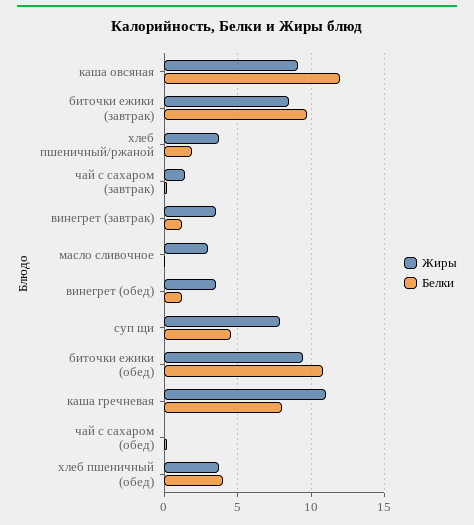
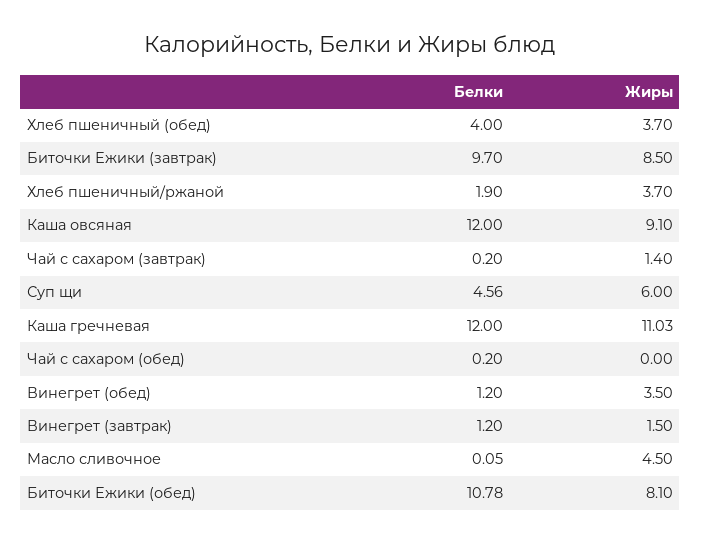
Жиры, винегрет (завтрак): 3.5 -> 1.5
Жиры, масло сливочное: 3 -> 4.5
Жиры, суп щи: 8 -> 6
Жиры, биточки ежики (обед): 9.5 -> 8.1
Белки, каша гречневая: 8 -> 12

